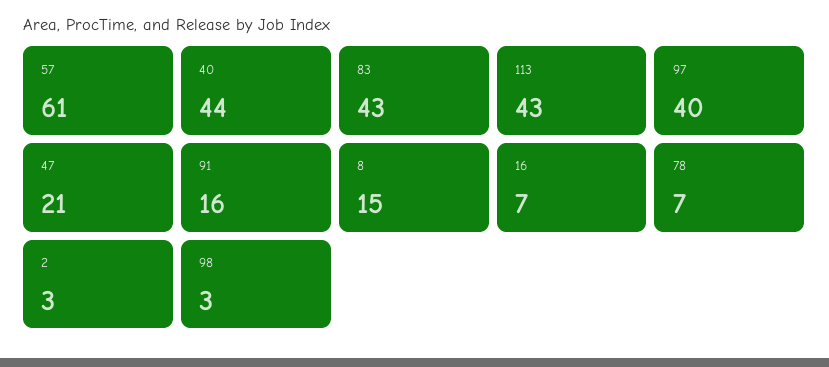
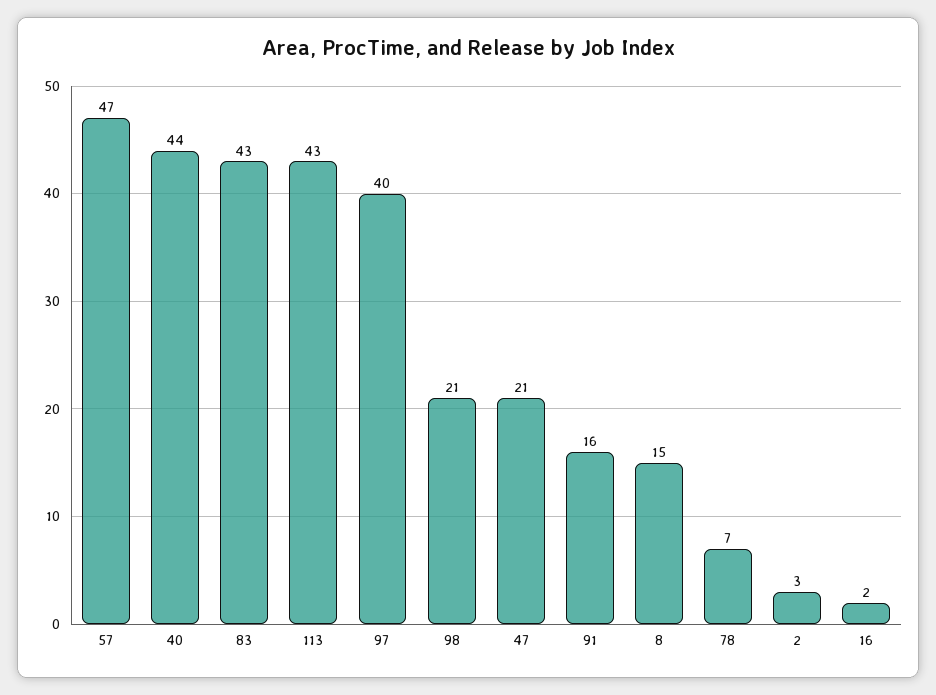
57: 61 -> 47
16: 7 -> 2
98: 3 -> 21

